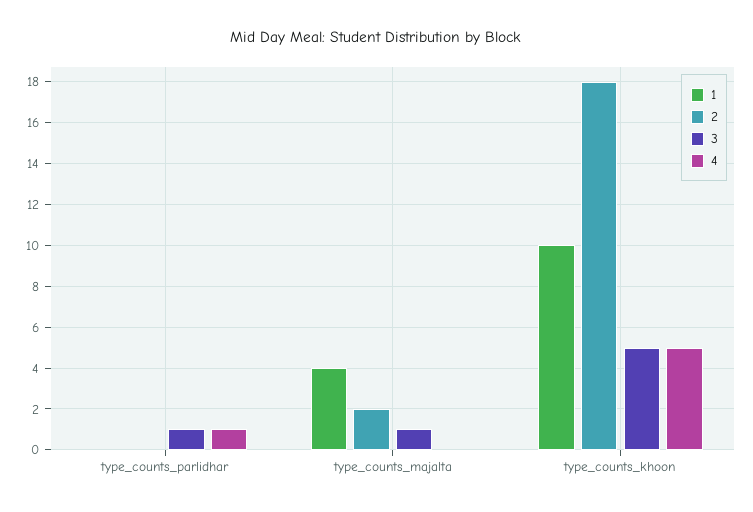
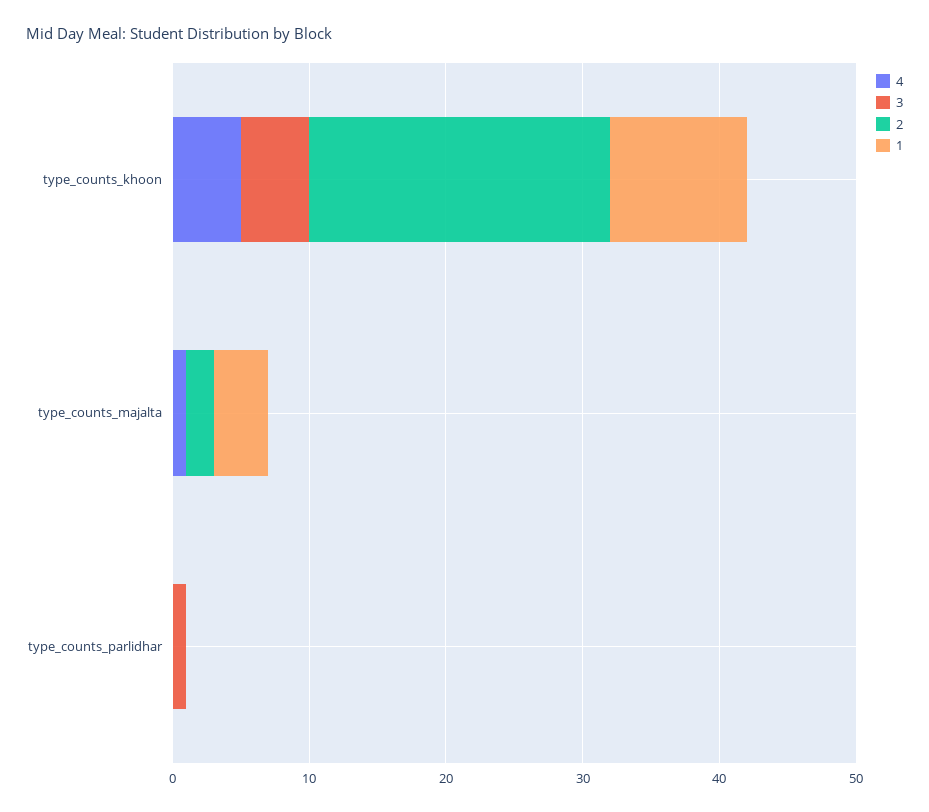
4, type_counts_parlidhar: 1 -> 0
3, type_counts_majalta: 1 -> 0
4, type_counts_majalta: 0 -> 1
2, type_counts_khoon: 18 -> 22

